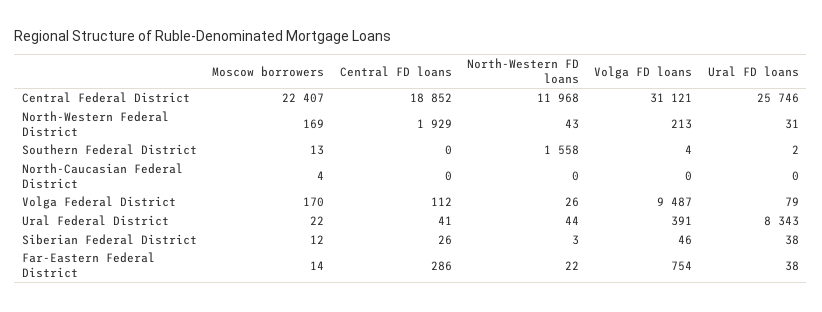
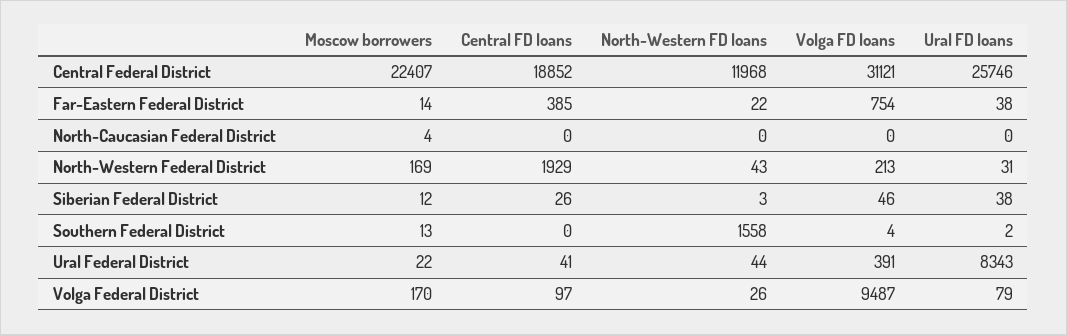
Central FD loans, Volga Federal District: 112 -> 97
Central FD loans, Far-Eastern Federal District: 286 -> 385

